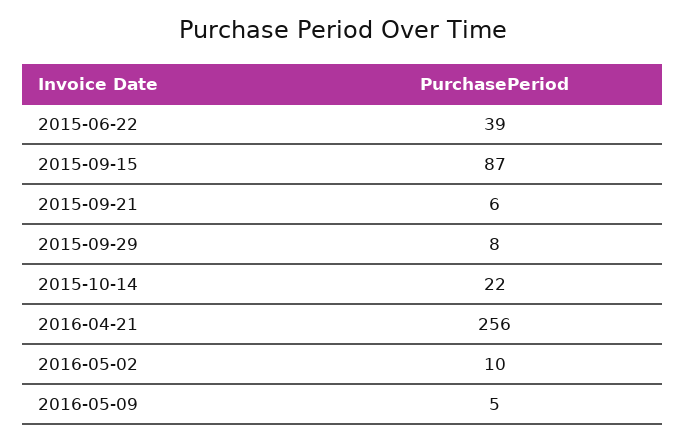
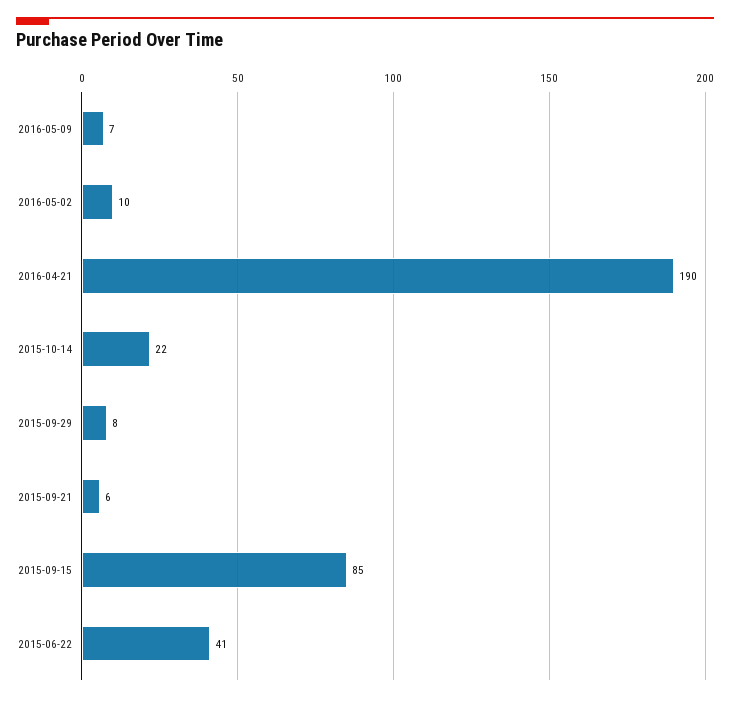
2015-06-22: 39 -> 41
2015-09-15: 87 -> 85
2016-04-21: 256 -> 190
2016-05-09: 5 -> 7

